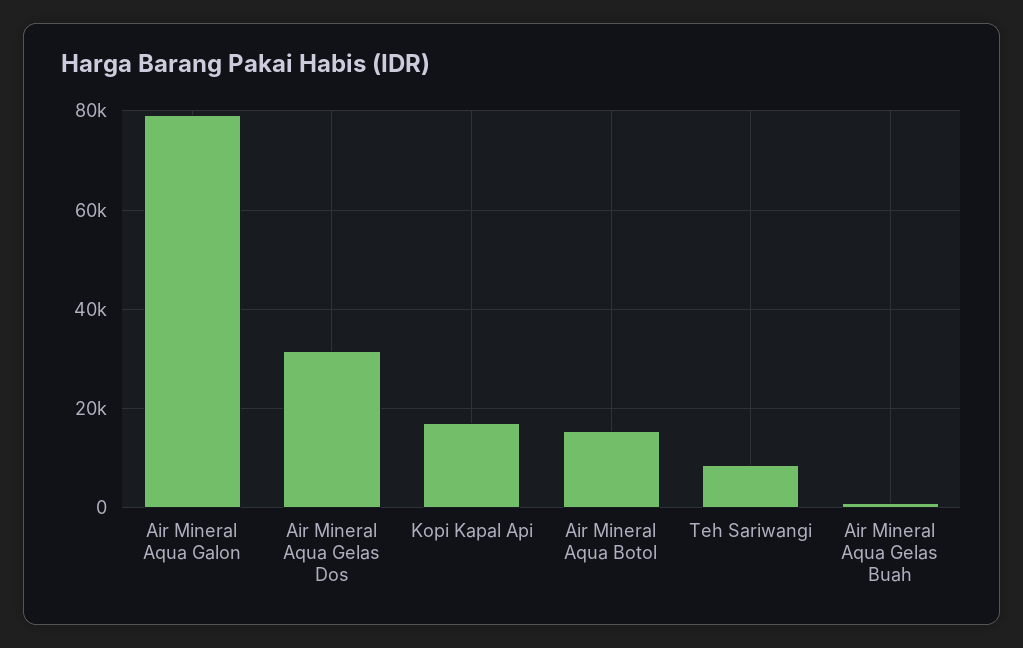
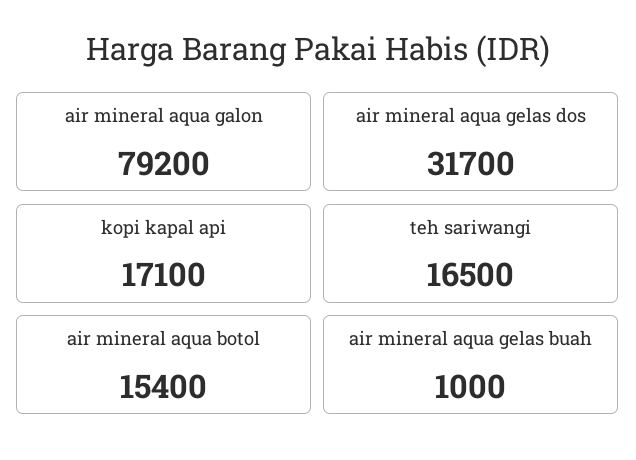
Teh Sariwangi: 8000 -> 16500

